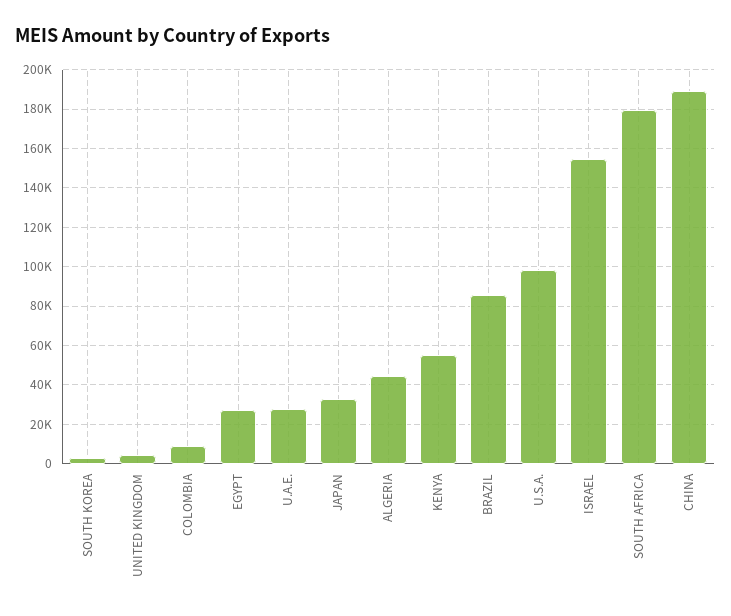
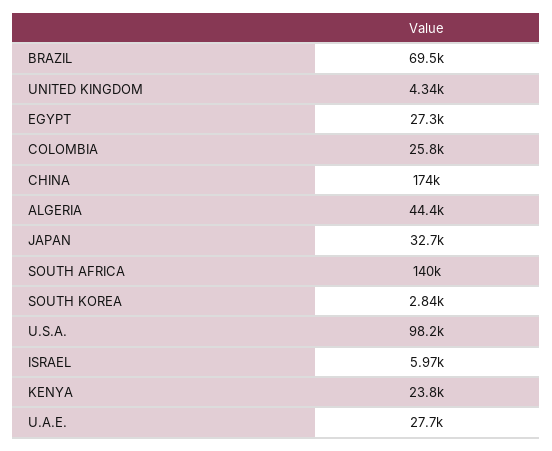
COLOMBIA: 10000 -> 25800
KENYA: 55000 -> 23800
BRAZIL: 85000 -> 69500
ISRAEL: 155000 -> 5970
SOUTH AFRICA: 180000 -> 140000
CHINA: 190000 -> 174000

